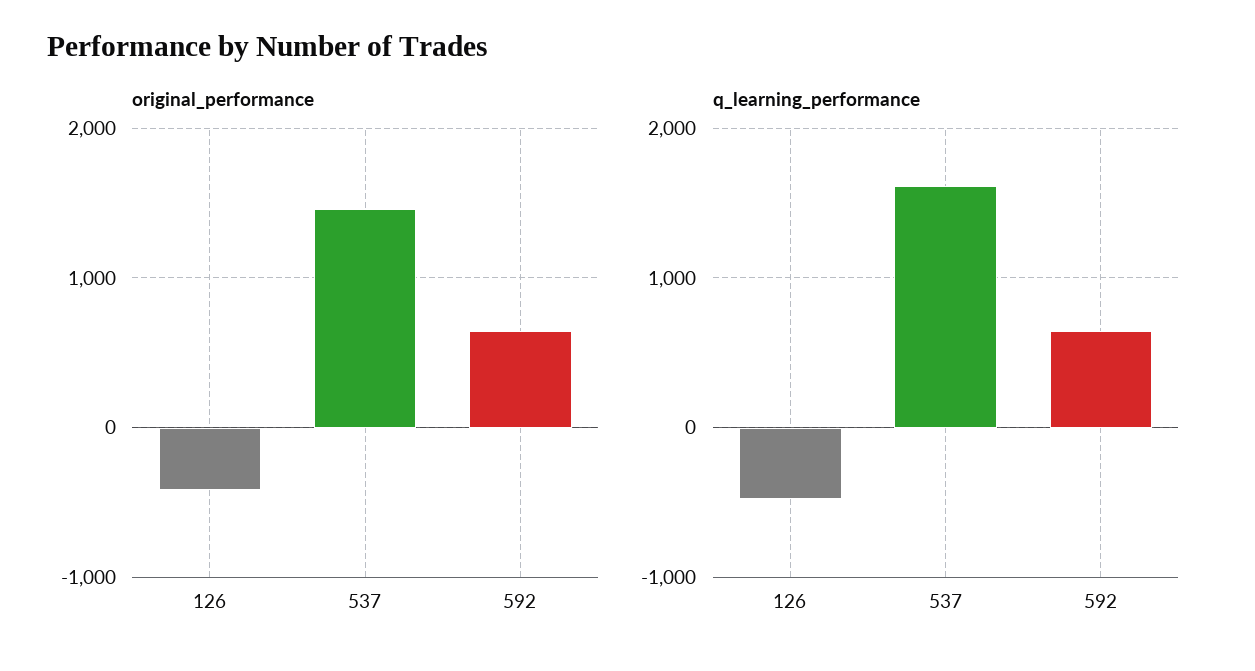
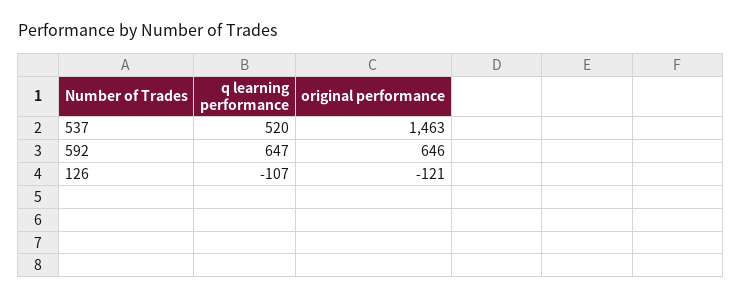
original_performance, 126: -400 -> -121
q_learning_performance, 126: -500 -> -107
q_learning_performance, 537: 1600 -> 520

